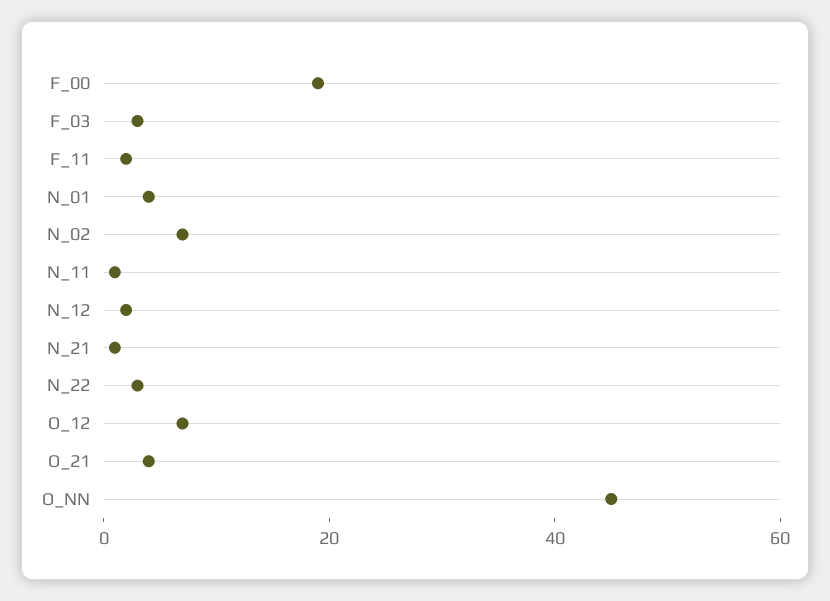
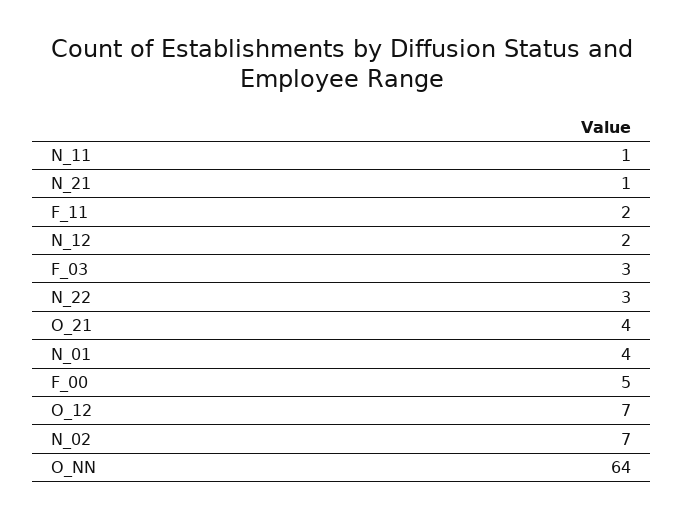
F_00: 20 -> 5
O_NN: 45 -> 64

